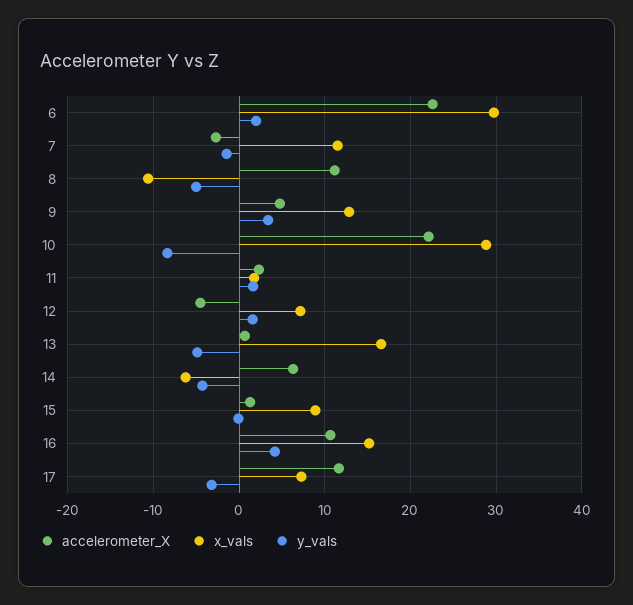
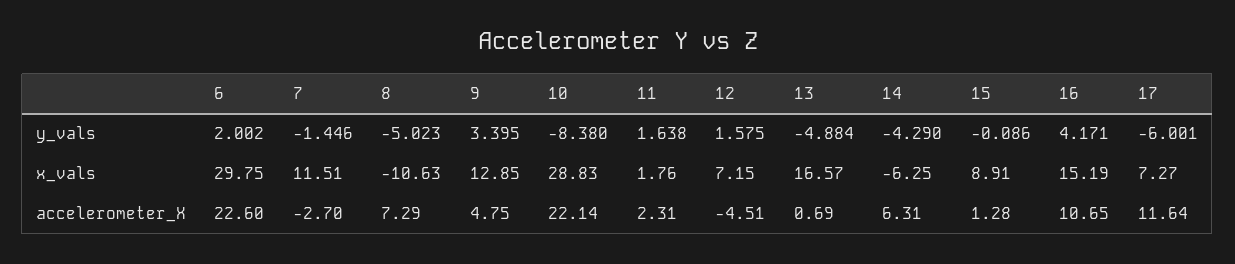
accelerometer_X, 8: 11 -> 7.29
y_vals, 17: -3 -> -6.001

